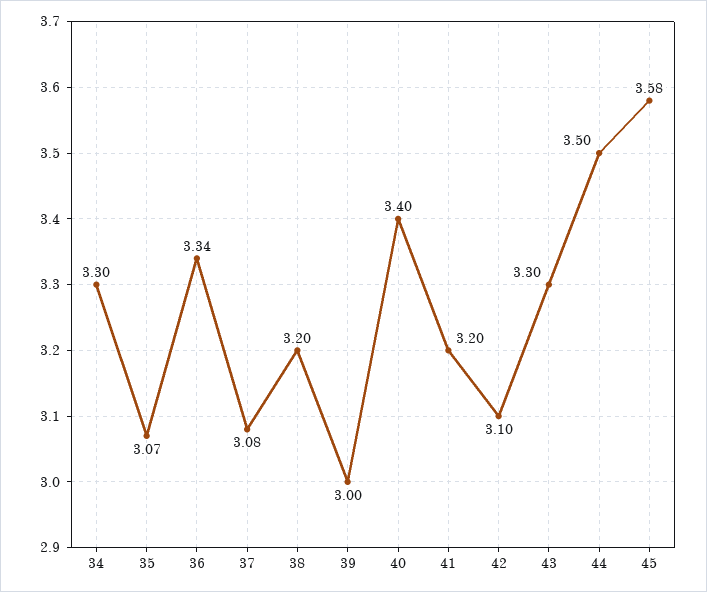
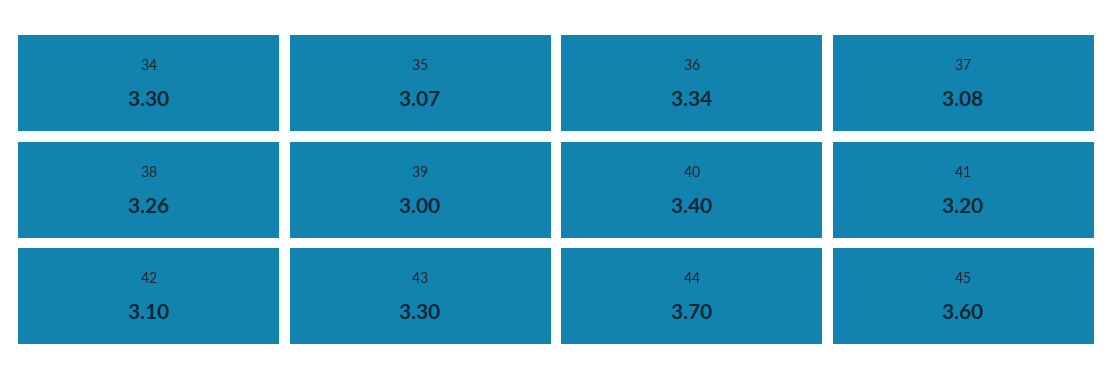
38: 3.2 -> 3.26
44: 3.5 -> 3.7
45: 3.58 -> 3.6

